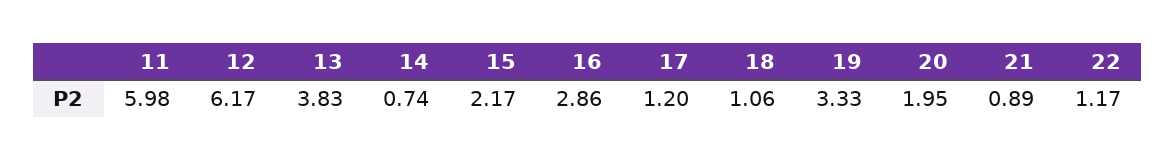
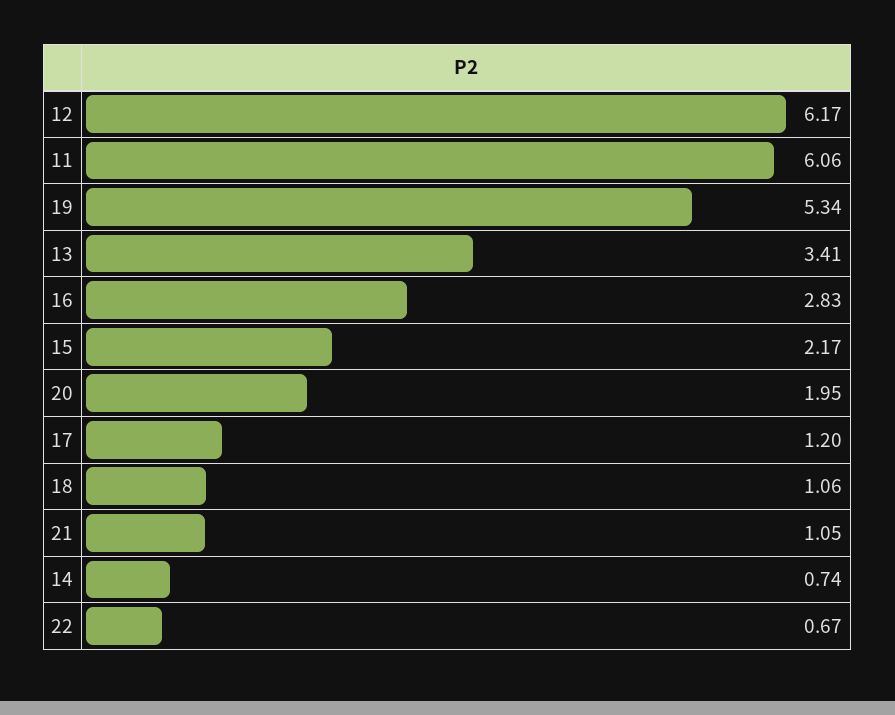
11: 5.98 -> 6.06
13: 3.83 -> 3.41
16: 2.86 -> 2.83
19: 3.33 -> 5.34
21: 0.89 -> 1.05
22: 1.17 -> 0.67

